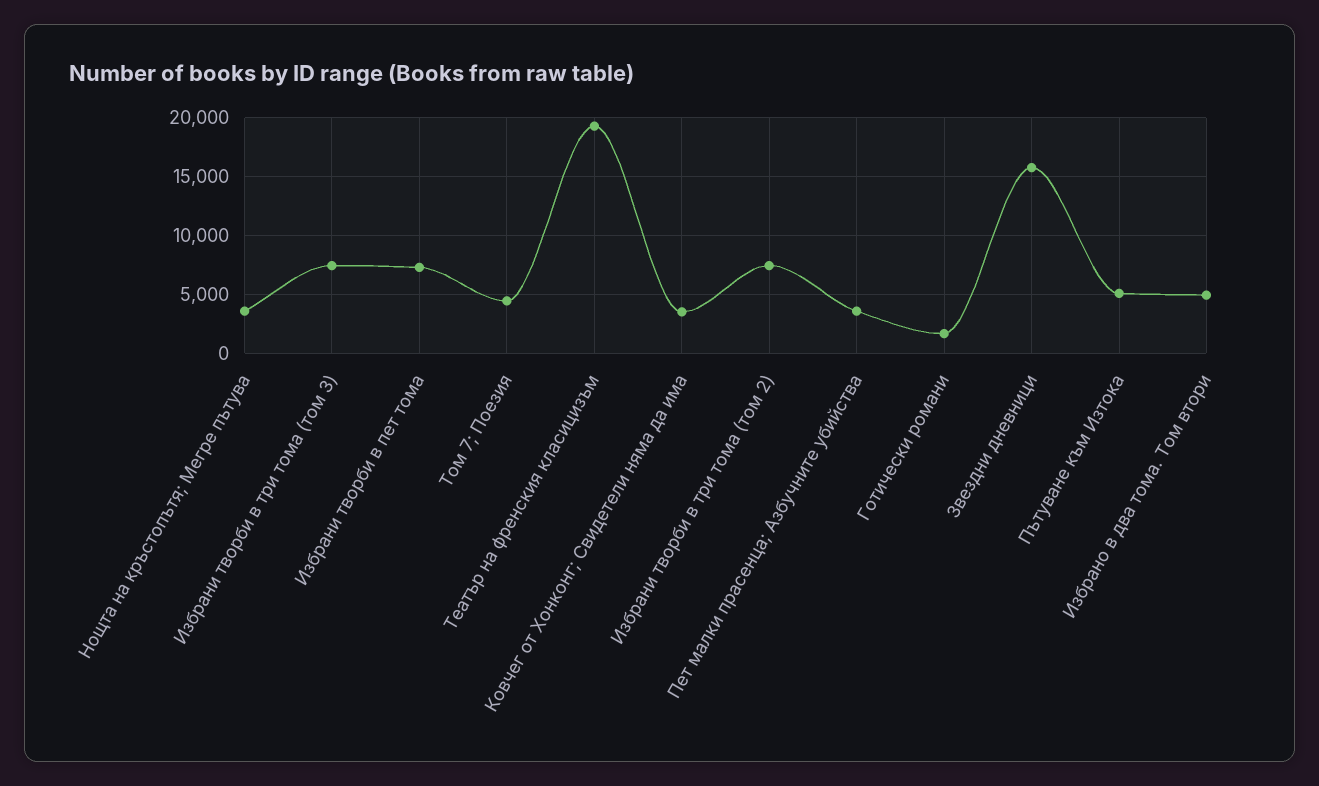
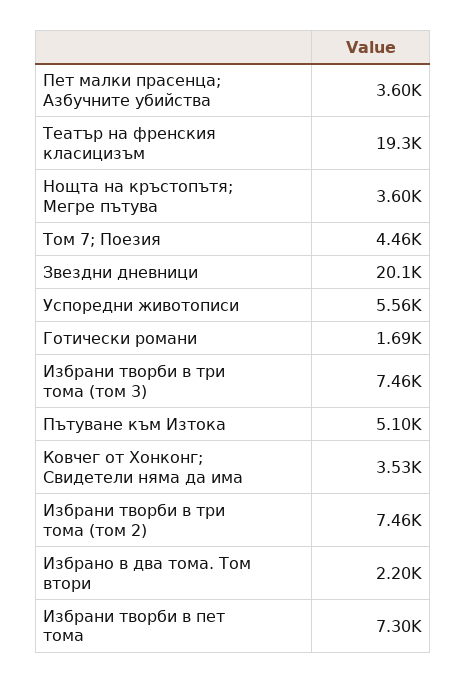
Звездни дневници: 16000 -> 20100
Избрано в два тома. Том втори: 5000 -> 2200
Успоредни животописи: none -> 5560

